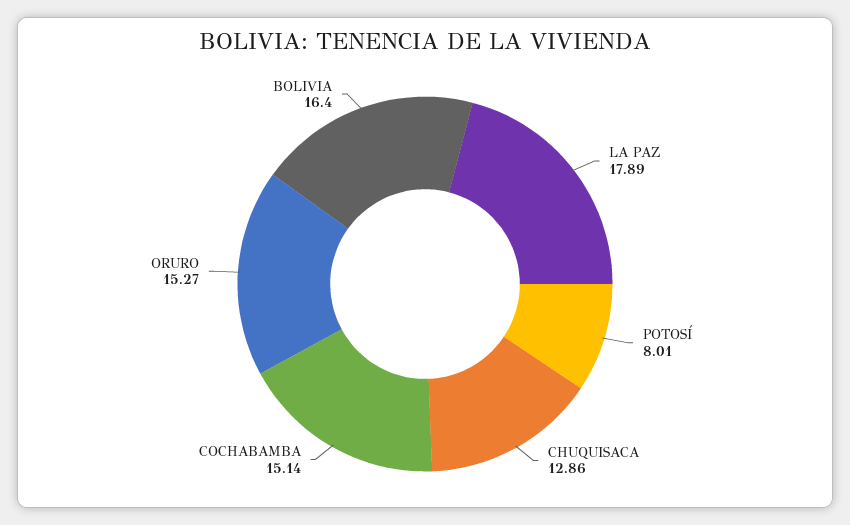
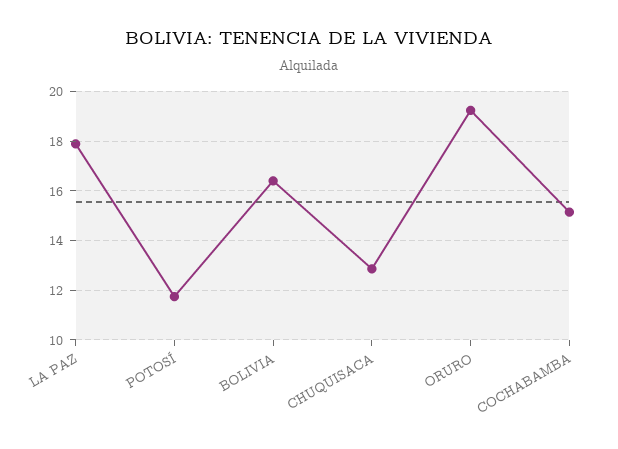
POTOSÍ: 8.01 -> 11.75
ORURO: 15.27 -> 19.25

